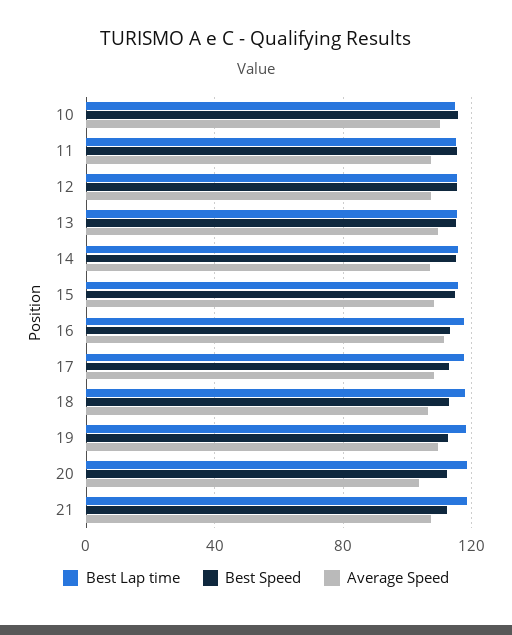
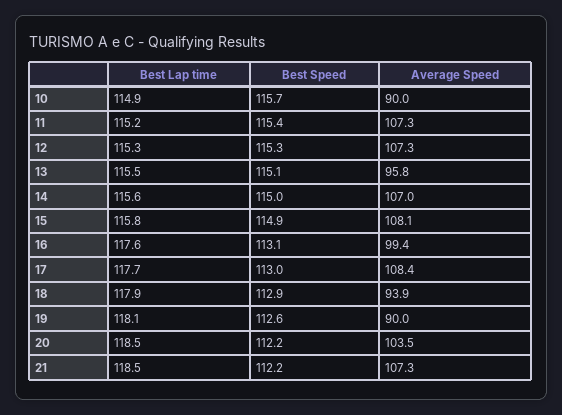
Average Speed, 10: 110 -> 90
Average Speed, 13: 110 -> 95.8
Average Speed, 16: 110 -> 99.4
Average Speed, 18: 105 -> 93.9
Average Speed, 19: 110 -> 90

